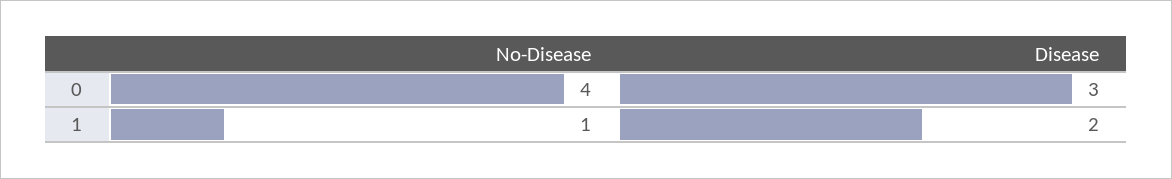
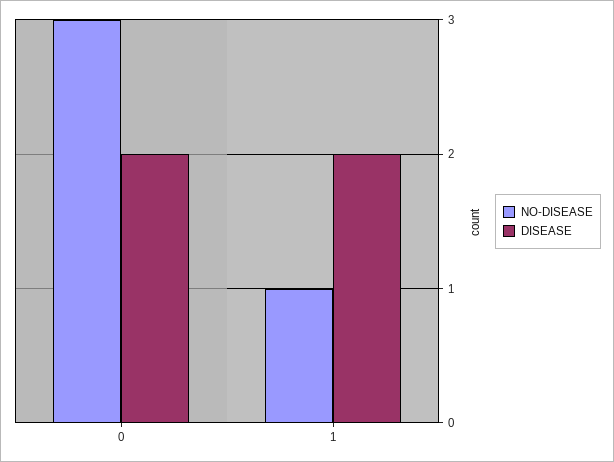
No-Disease, 0: 4 -> 3
Disease, 0: 3 -> 2

